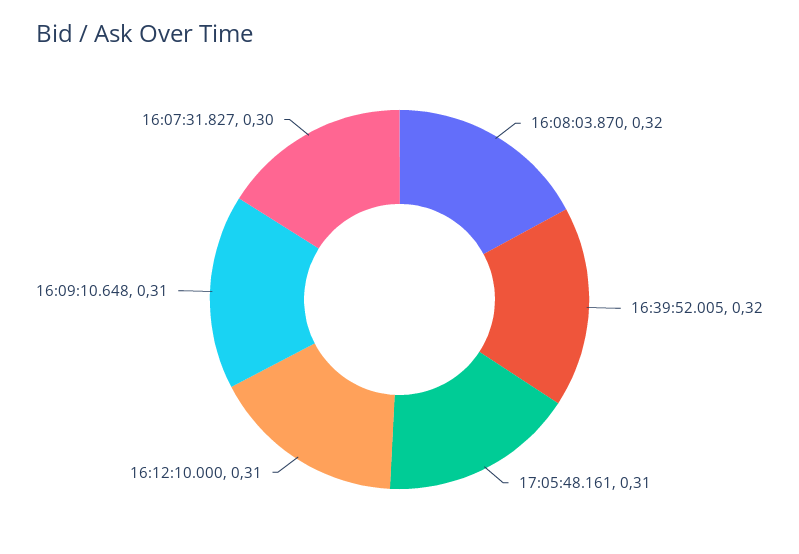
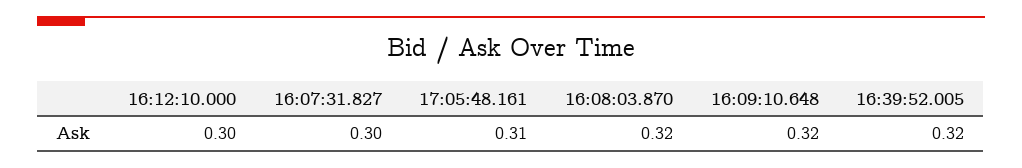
16:12:10.000: 0.31 -> 0.3
16:09:10.648: 0.31 -> 0.32

